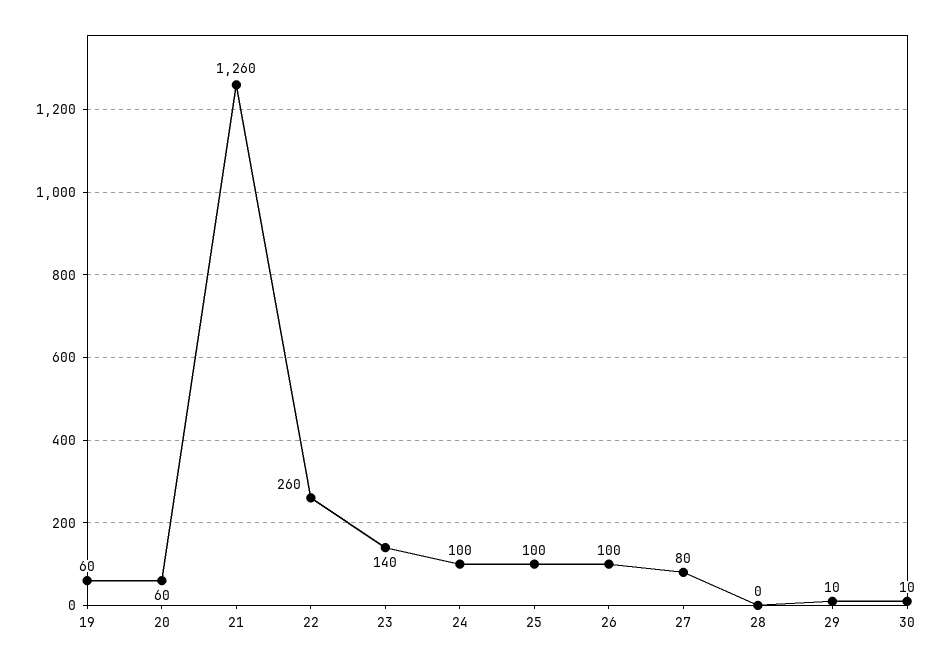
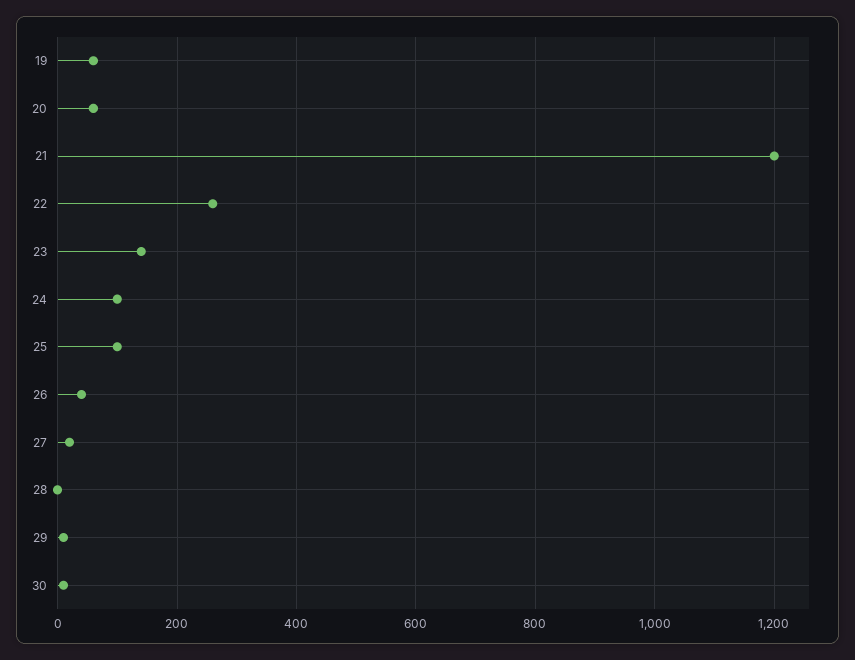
21: 1260 -> 1200
26: 100 -> 40
27: 80 -> 20

